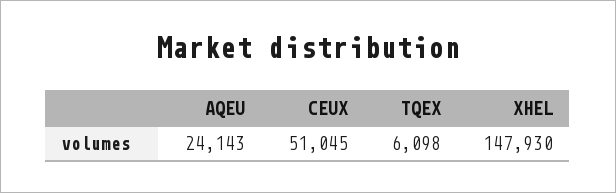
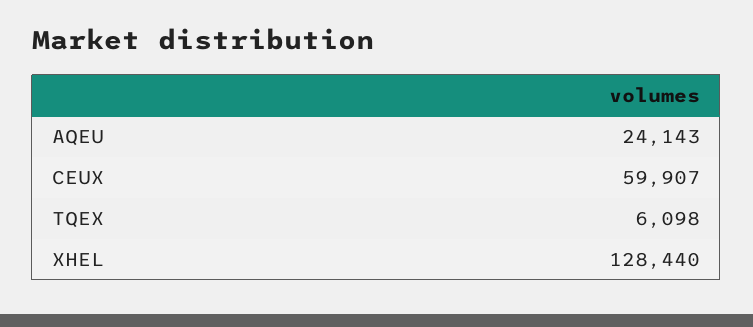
CEUX: 51045 -> 59907
XHEL: 147930 -> 128440

